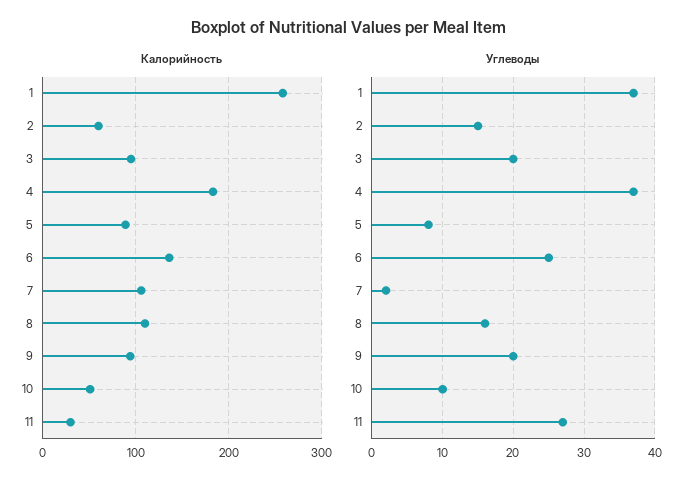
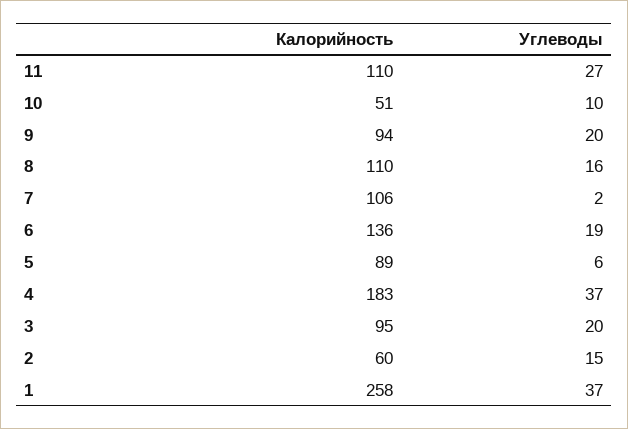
Калорийность, 11: 30 -> 110
Углеводы, 5: 8 -> 6
Углеводы, 6: 25 -> 19

